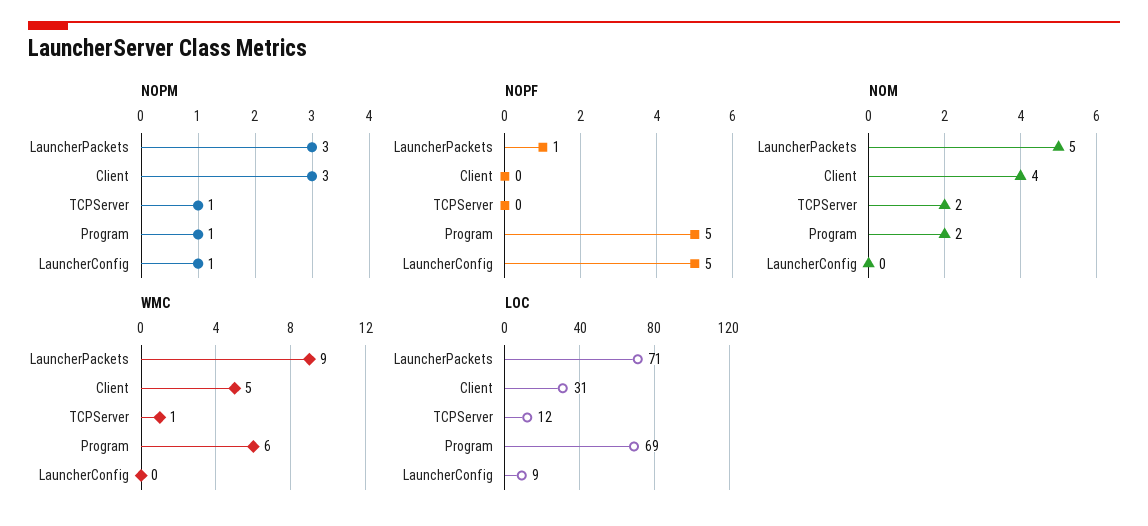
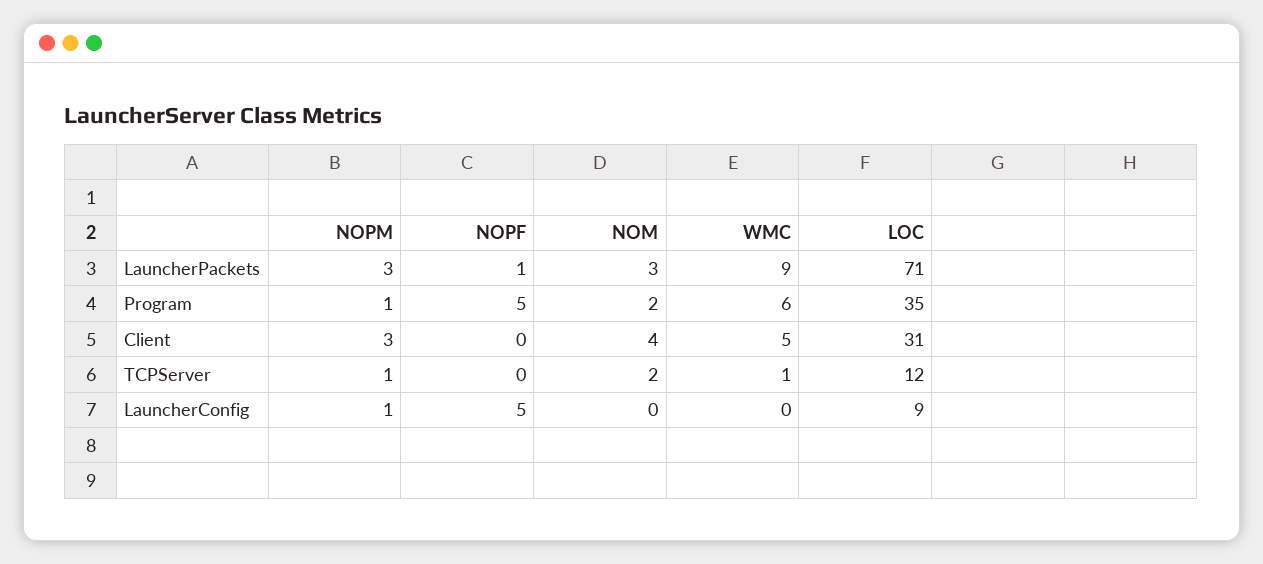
NOM, LauncherPackets: 5 -> 3
LOC, Program: 69 -> 35

